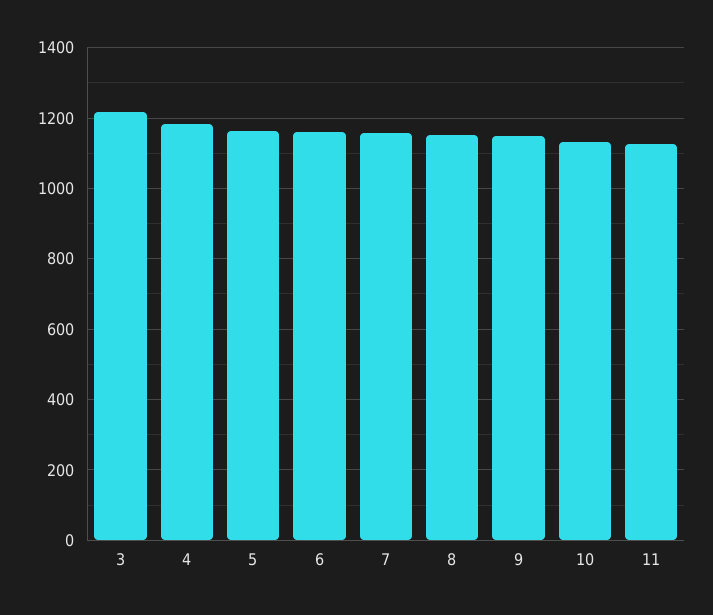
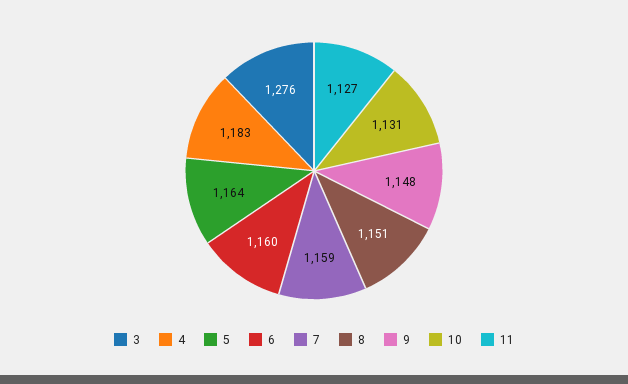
3: 1220 -> 1276

